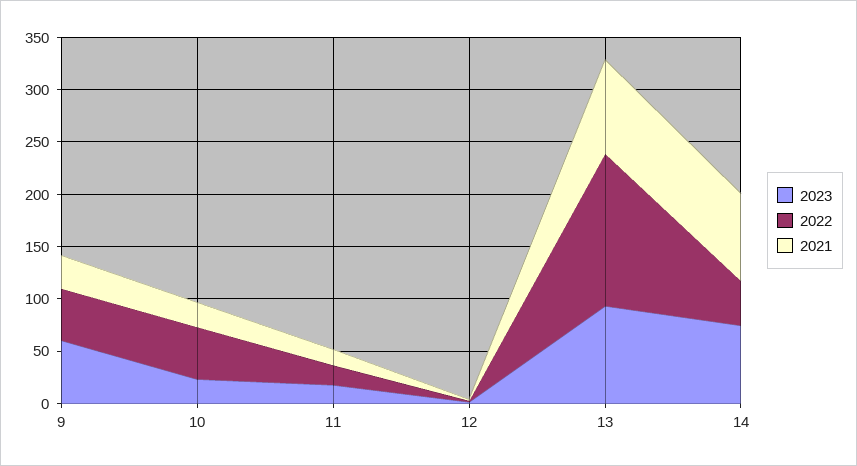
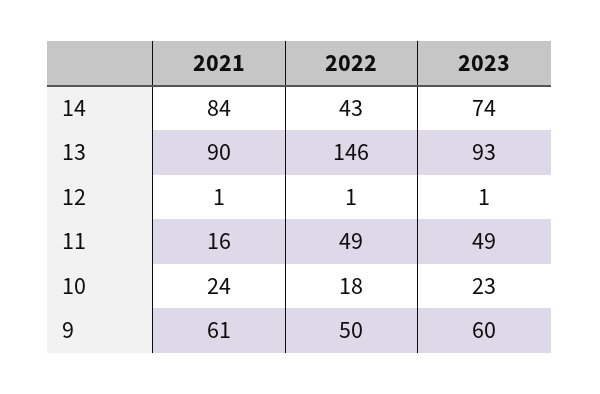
2021, 9: 30 -> 61
2022, 10: 50 -> 18
2023, 11: 20 -> 49
2022, 11: 20 -> 49

